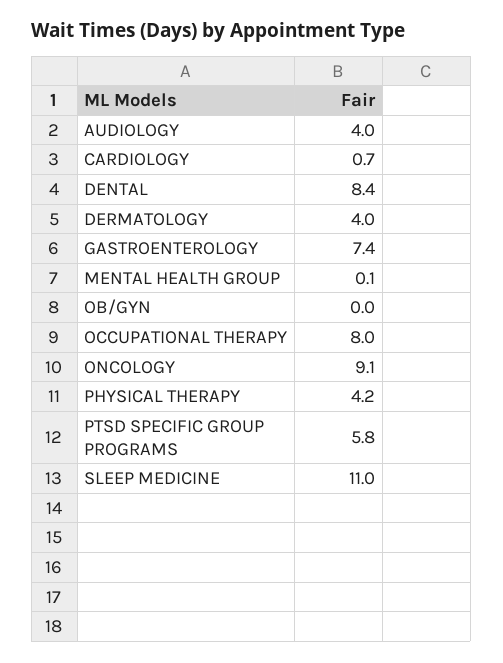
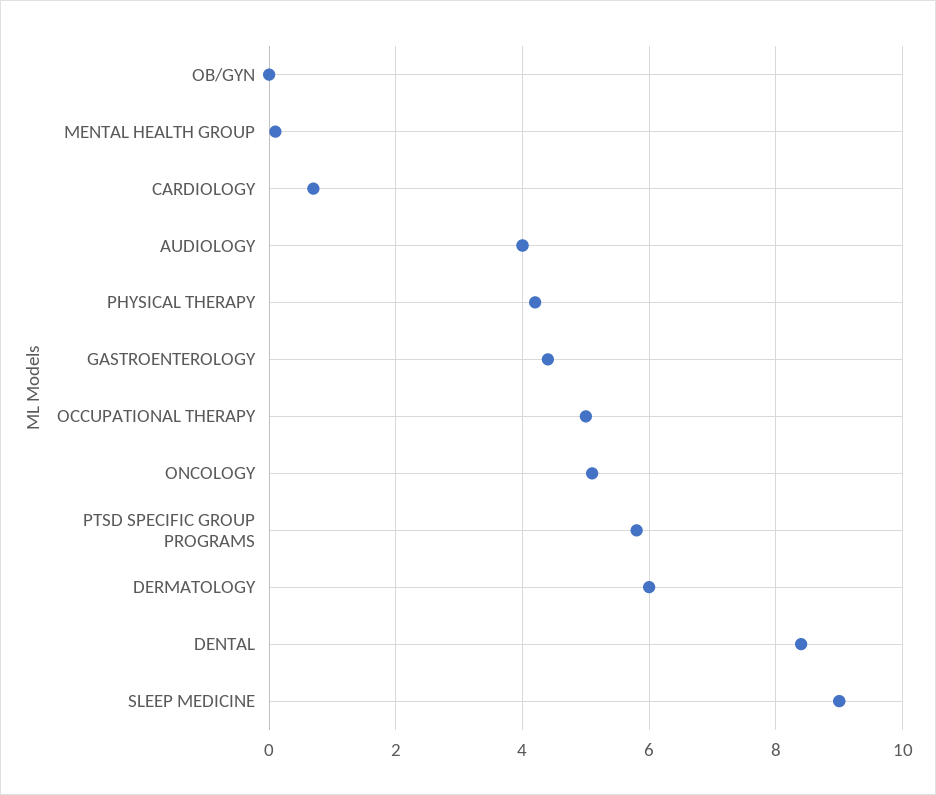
DERMATOLOGY: 4 -> 6
GASTROENTEROLOGY: 7.4 -> 4.5
OCCUPATIONAL THERAPY: 8 -> 5
ONCOLOGY: 9.1 -> 5
SLEEP MEDICINE: 11 -> 9

